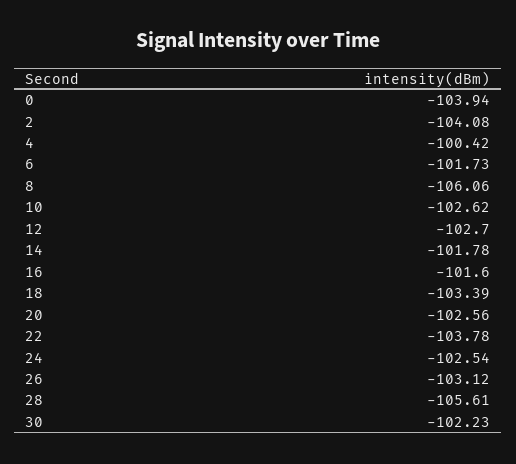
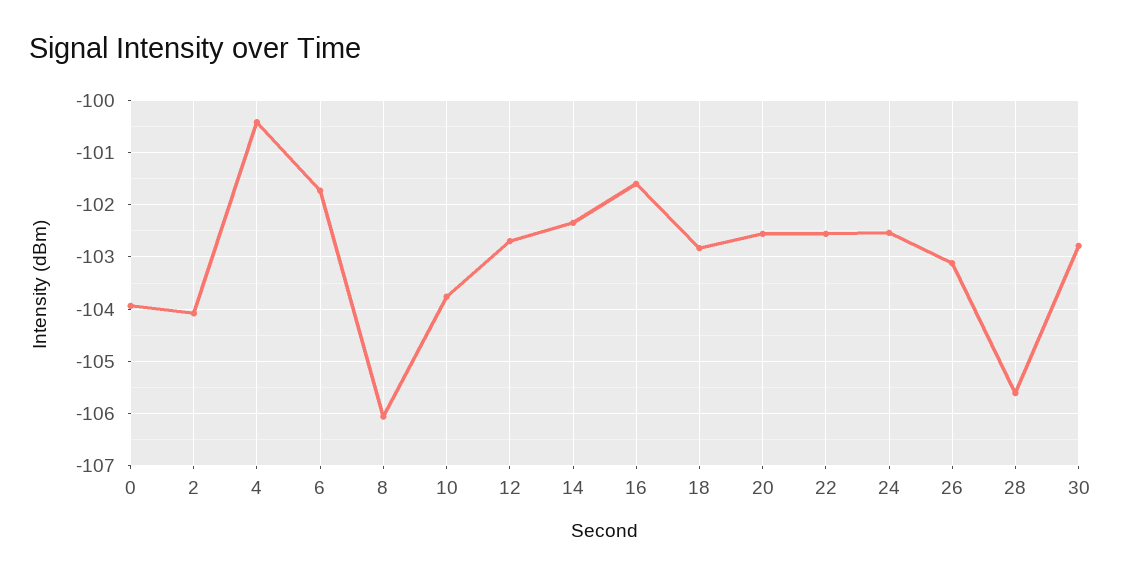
10: -102.62 -> -103.8
14: -101.78 -> -102.4
18: -103.39 -> -102.8
22: -103.78 -> -102.6
30: -102.23 -> -102.8

